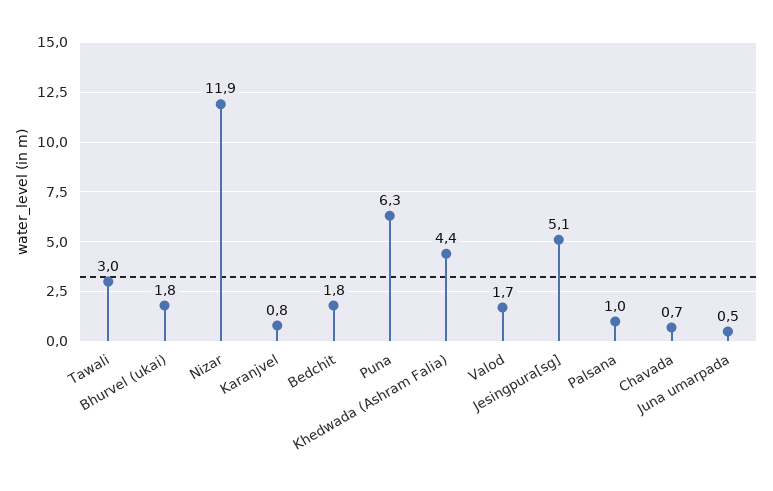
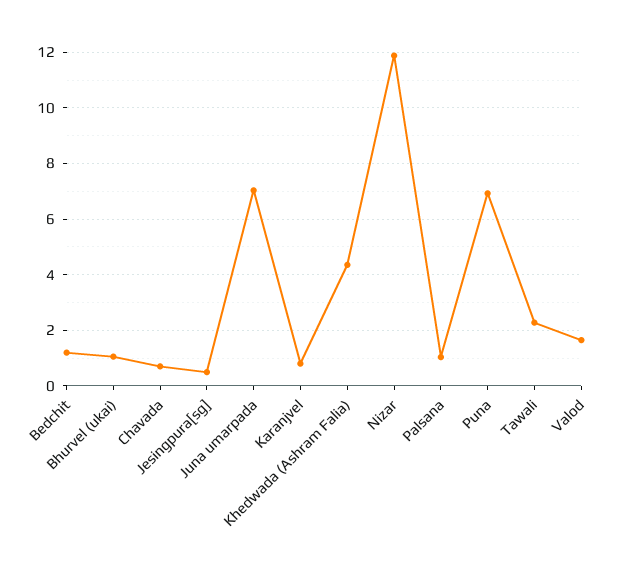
Tawali: 3 -> 2.25
Bhurvel (ukai): 1.8 -> 1
Bedchit: 1.8 -> 1.25
Puna: 6.3 -> 7
Jesingpura[sg]: 5.1 -> 0.5
Juna umarpada: 0.5 -> 7

